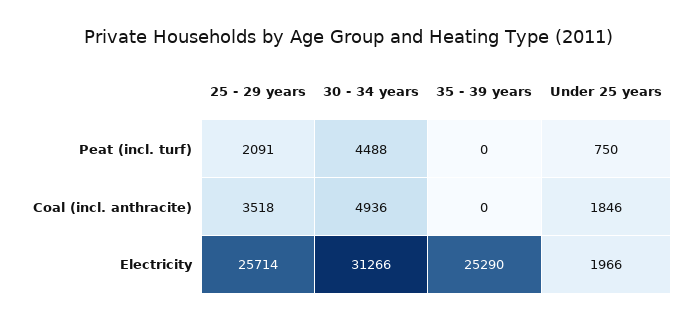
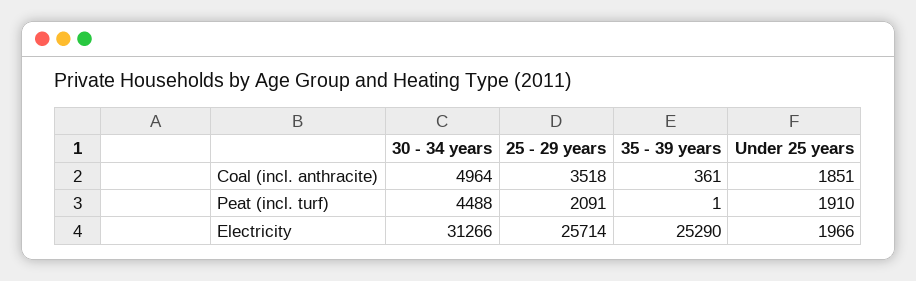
35 - 39 years, Peat (incl. turf): 0 -> 1
Under 25 years, Peat (incl. turf): 750 -> 1910
30 - 34 years, Coal (incl. anthracite): 4936 -> 4964
35 - 39 years, Coal (incl. anthracite): 0 -> 361
Under 25 years, Coal (incl. anthracite): 1846 -> 1851

